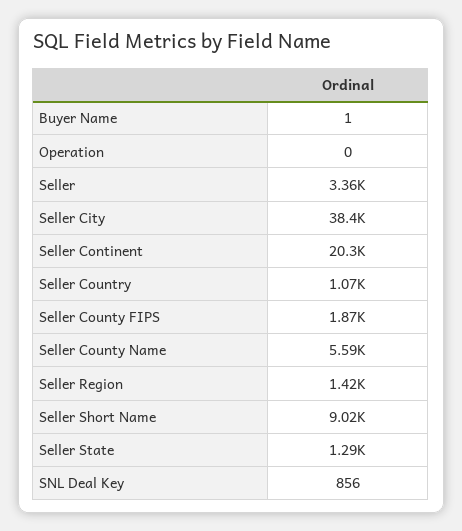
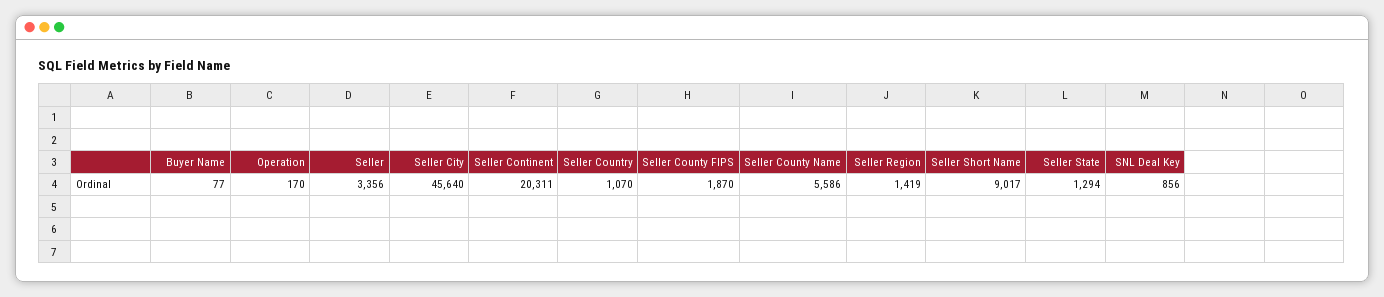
Buyer Name: 1 -> 77
Operation: 0 -> 170
Seller City: 38400 -> 45640

